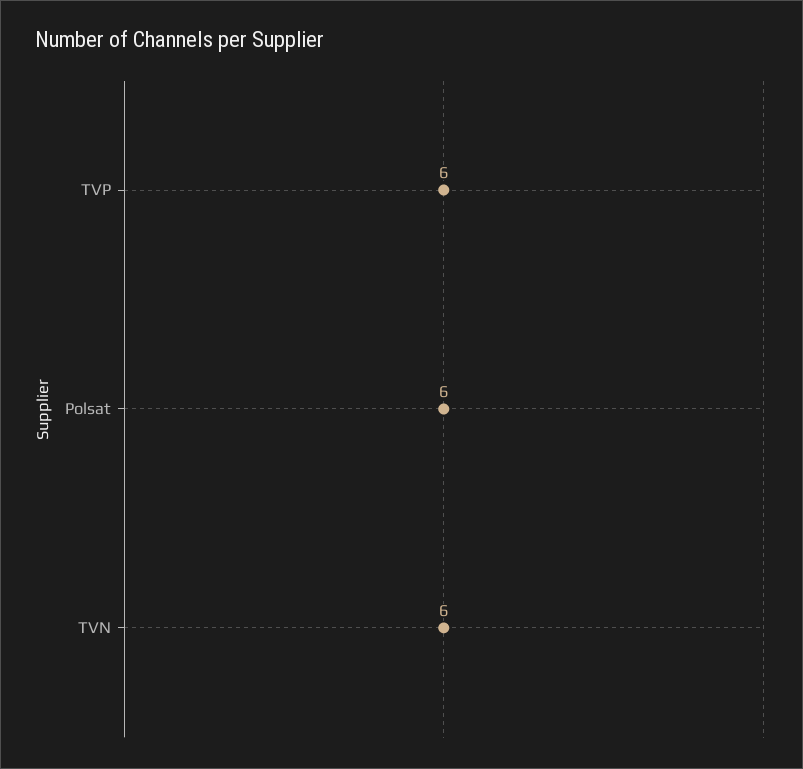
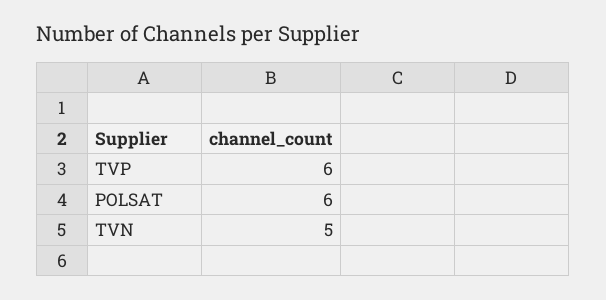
TVN: 6 -> 5

